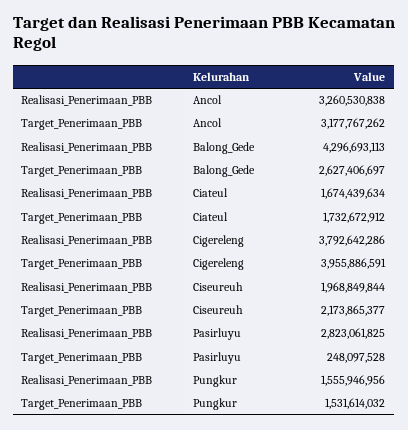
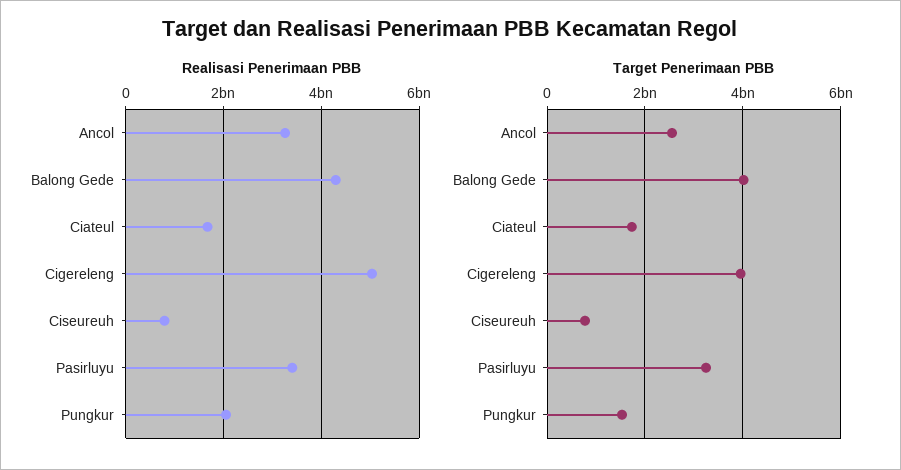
Target_Penerimaan_PBB, Ancol: 3177767262 -> 2600000000
Target_Penerimaan_PBB, Balong_Gede: 2627406697 -> 4000000000
Realisasi_Penerimaan_PBB, Cigereleng: 3792642286 -> 5000000000
Realisasi_Penerimaan_PBB, Ciseureuh: 1968849844 -> 800000000
Target_Penerimaan_PBB, Ciseureuh: 2173865377 -> 800000000
Realisasi_Penerimaan_PBB, Pasirluyu: 2823061825 -> 3400000000
Target_Penerimaan_PBB, Pasirluyu: 248097528 -> 3200000000
Realisasi_Penerimaan_PBB, Pungkur: 1555946956 -> 2000000000

